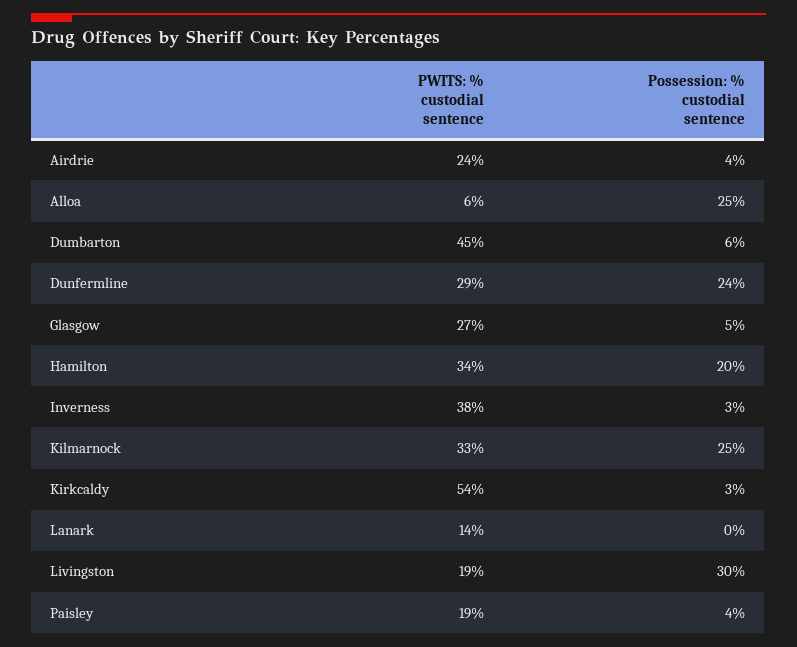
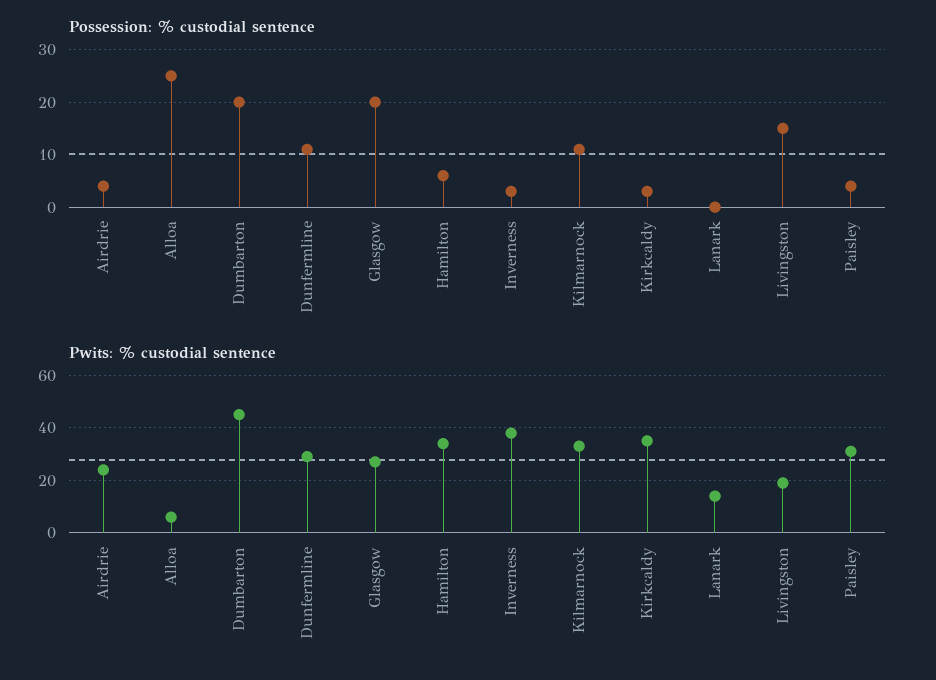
Possession: % custodial sentence, Dumbarton: 6 -> 20
Possession: % custodial sentence, Dunfermline: 24 -> 10
Possession: % custodial sentence, Glasgow: 5 -> 20
Possession: % custodial sentence, Hamilton: 20 -> 5
Possession: % custodial sentence, Kilmarnock: 25 -> 10
PWITS: % custodial sentence, Kirkcaldy: 54 -> 35
Possession: % custodial sentence, Livingston: 30 -> 15
PWITS: % custodial sentence, Paisley: 19 -> 30

